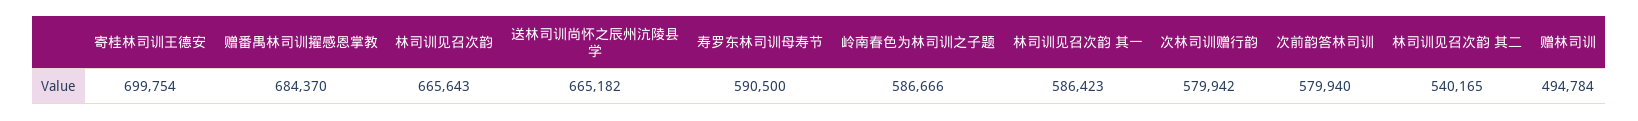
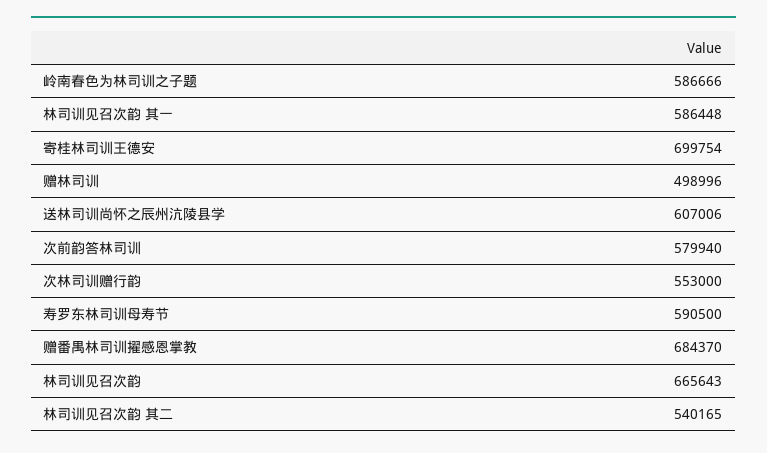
送林司训尚怀之辰州沆陵县学: 665182 -> 607006
林司训见召次韵 其一: 586423 -> 586448
次林司训赠行韵: 579942 -> 553000
赠林司训: 494784 -> 498996

